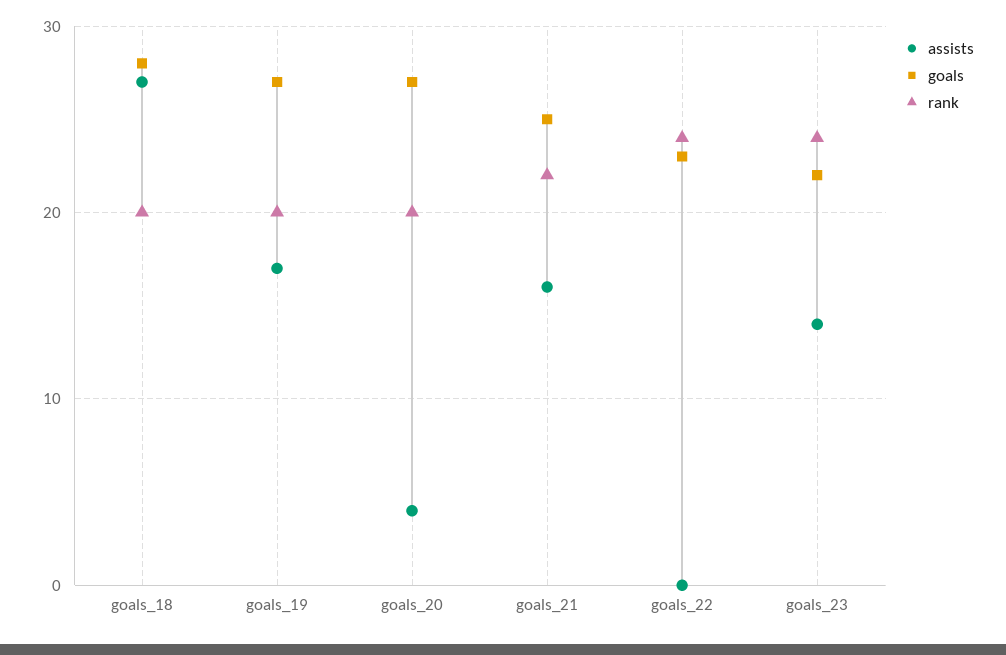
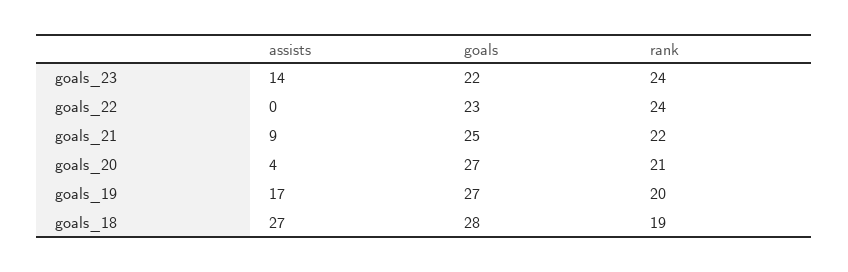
rank, goals_18: 20 -> 19
rank, goals_20: 20 -> 21
assists, goals_21: 16 -> 9

